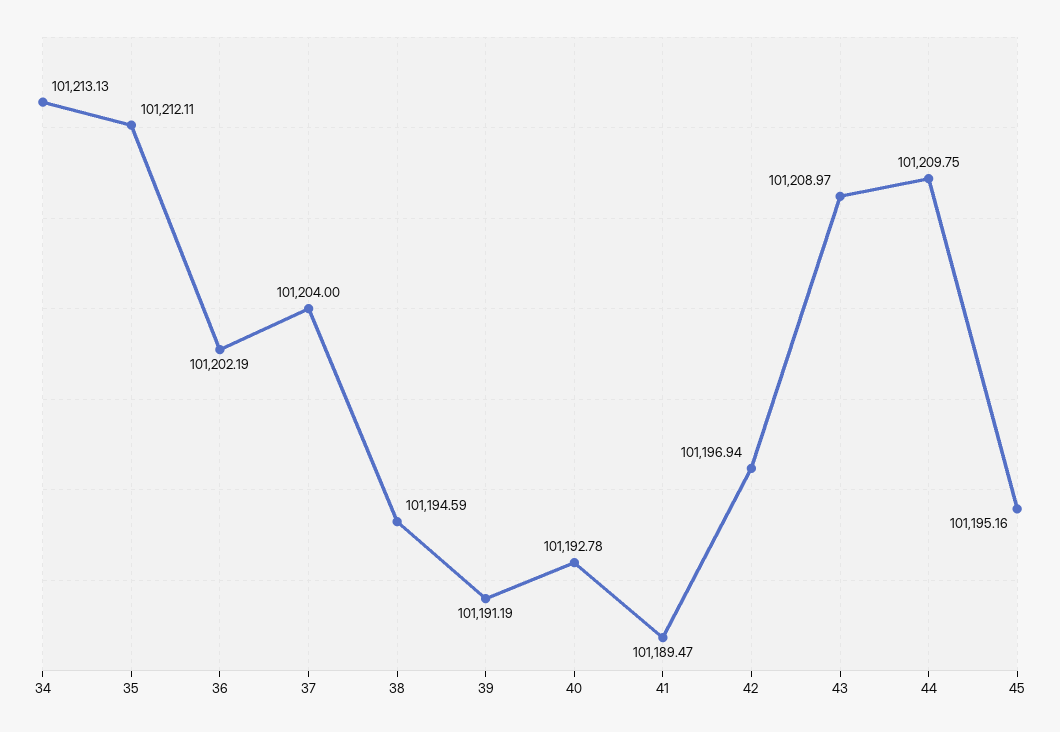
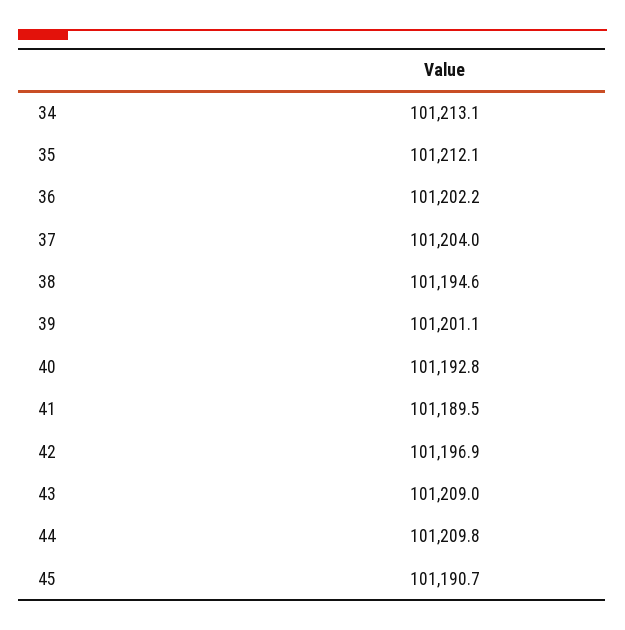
39: 101191.19 -> 101201.1
45: 101195.16 -> 101190.7

